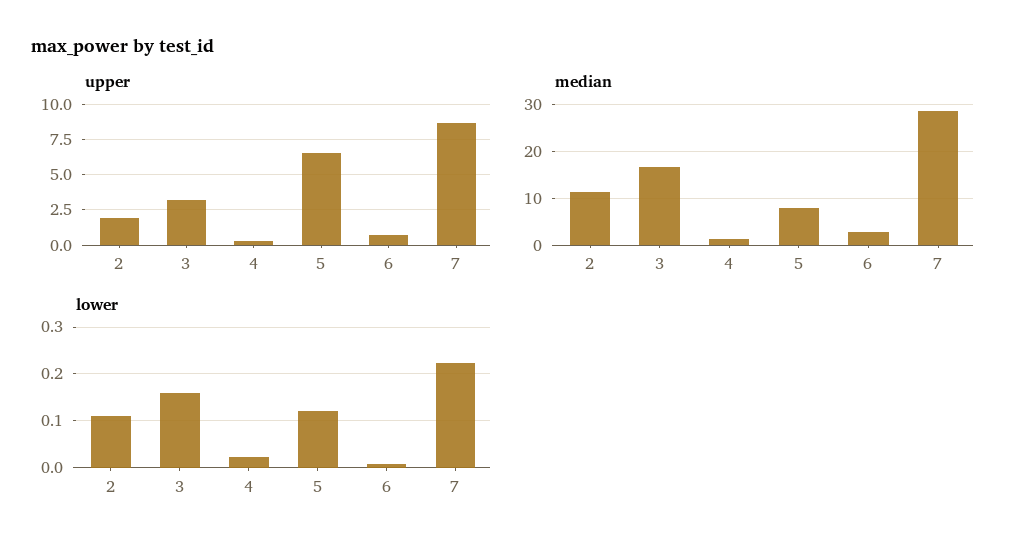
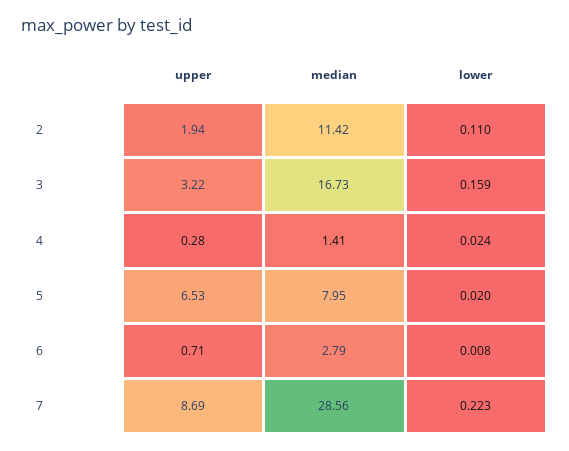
lower, 5: 0.12 -> 0.02

